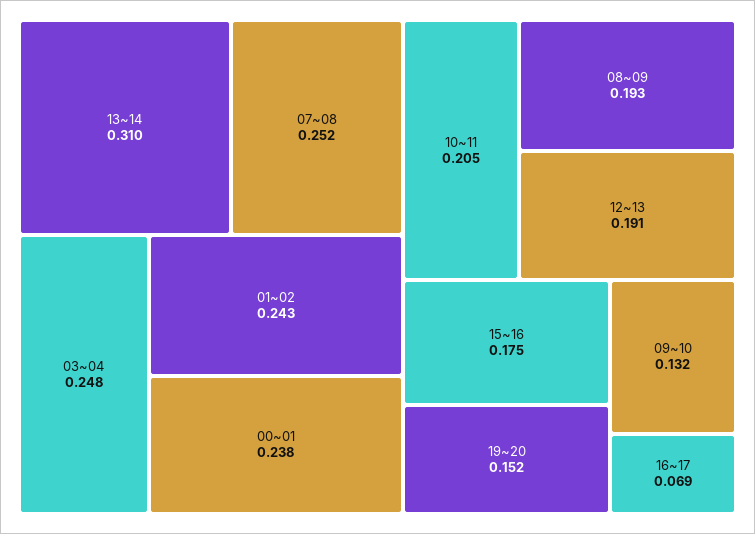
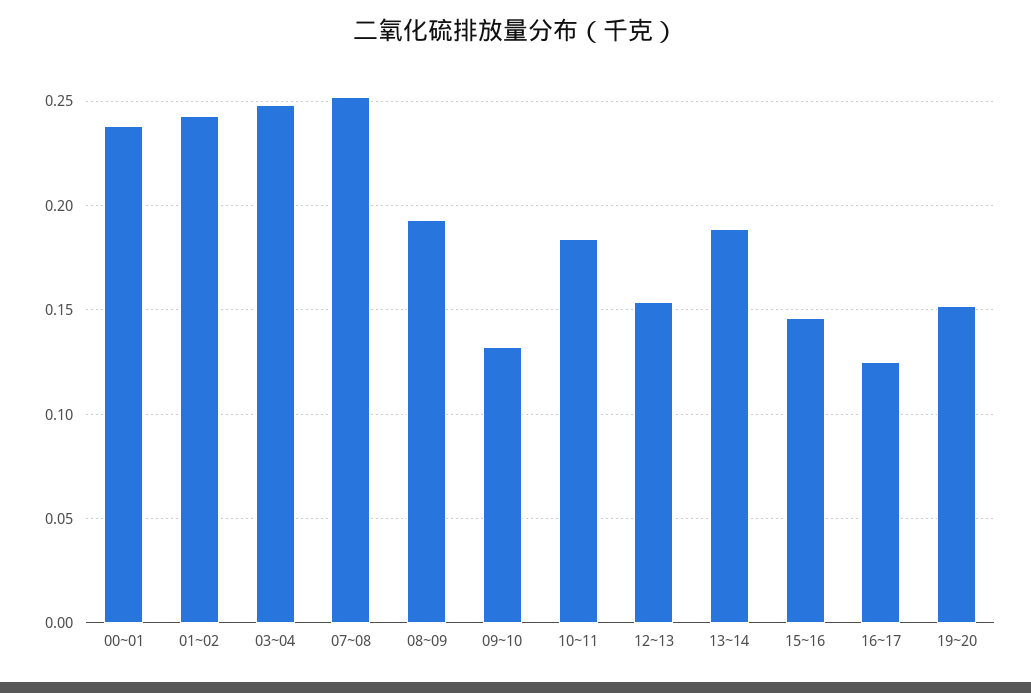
13~14: 0.31 -> 0.19
10~11: 0.205 -> 0.185
12~13: 0.191 -> 0.155
15~16: 0.175 -> 0.145
16~17: 0.069 -> 0.125

